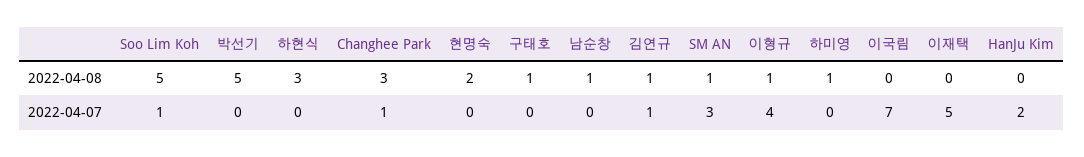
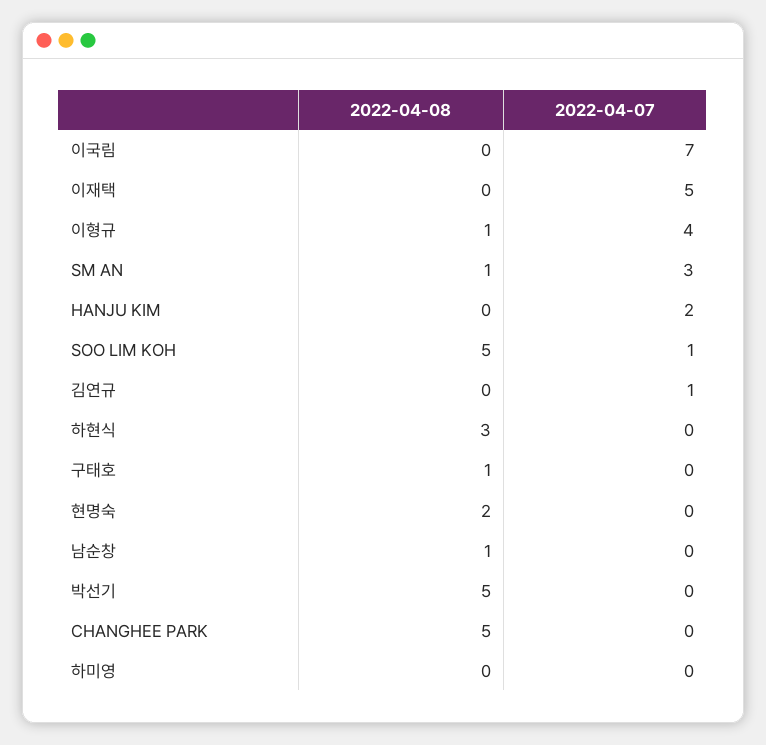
Changhee Park, 2022-04-08: 3 -> 5
김연규, 2022-04-08: 1 -> 0
하미영, 2022-04-08: 1 -> 0
Changhee Park, 2022-04-07: 1 -> 0

